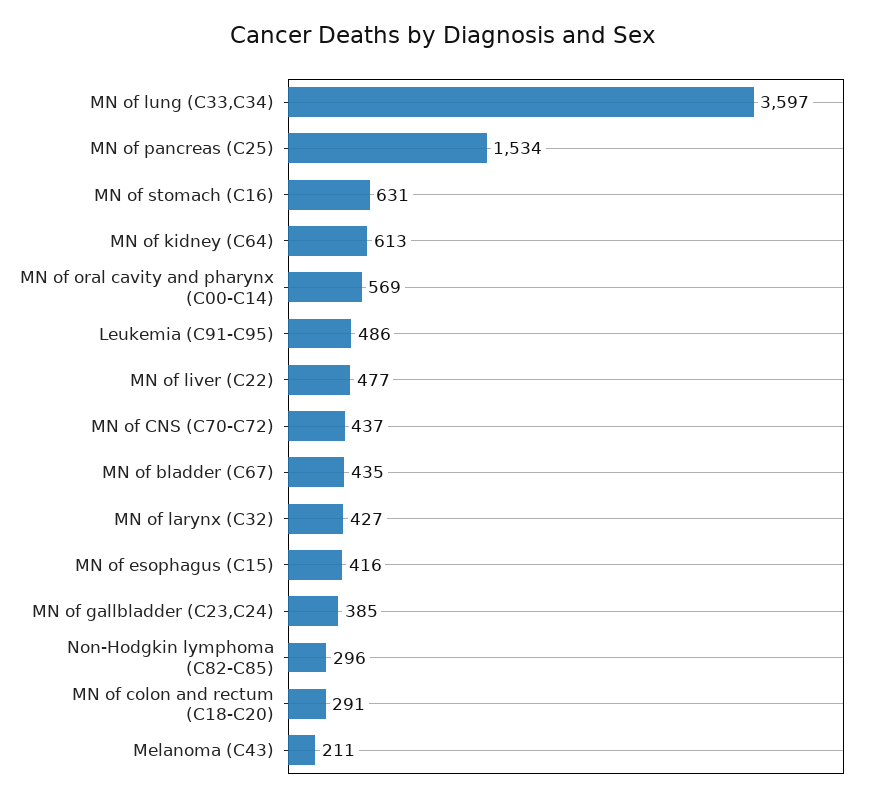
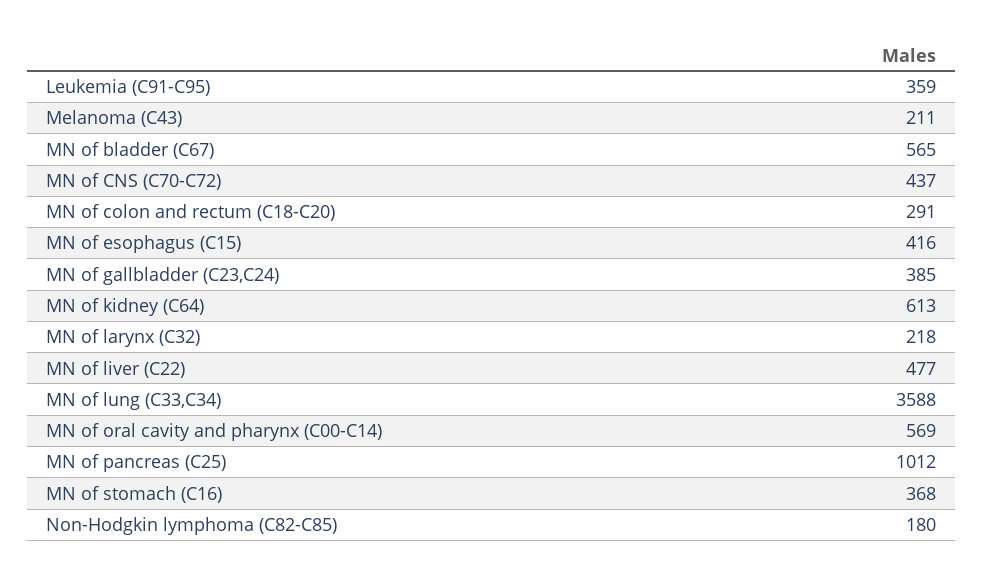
MN of lung (C33,C34): 3597 -> 3588
MN of pancreas (C25): 1534 -> 1012
MN of stomach (C16): 631 -> 368
Leukemia (C91-C95): 486 -> 359
MN of bladder (C67): 435 -> 565
MN of larynx (C32): 427 -> 218
Non-Hodgkin lymphoma (C82-C85): 296 -> 180

